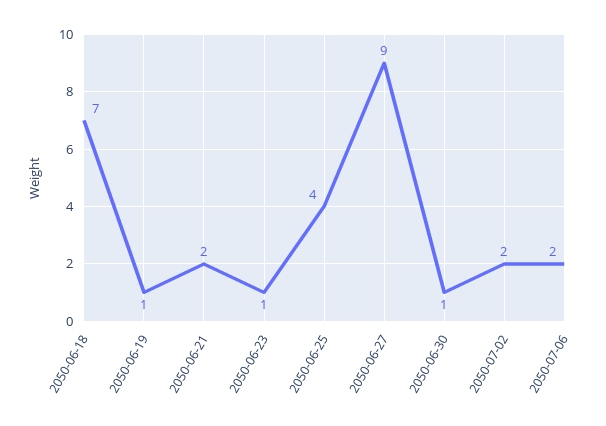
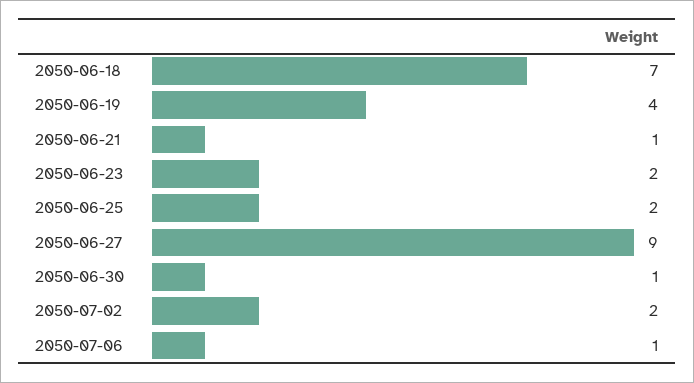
2050-06-19: 1 -> 4
2050-06-21: 2 -> 1
2050-06-23: 1 -> 2
2050-06-25: 4 -> 2
2050-07-06: 2 -> 1

